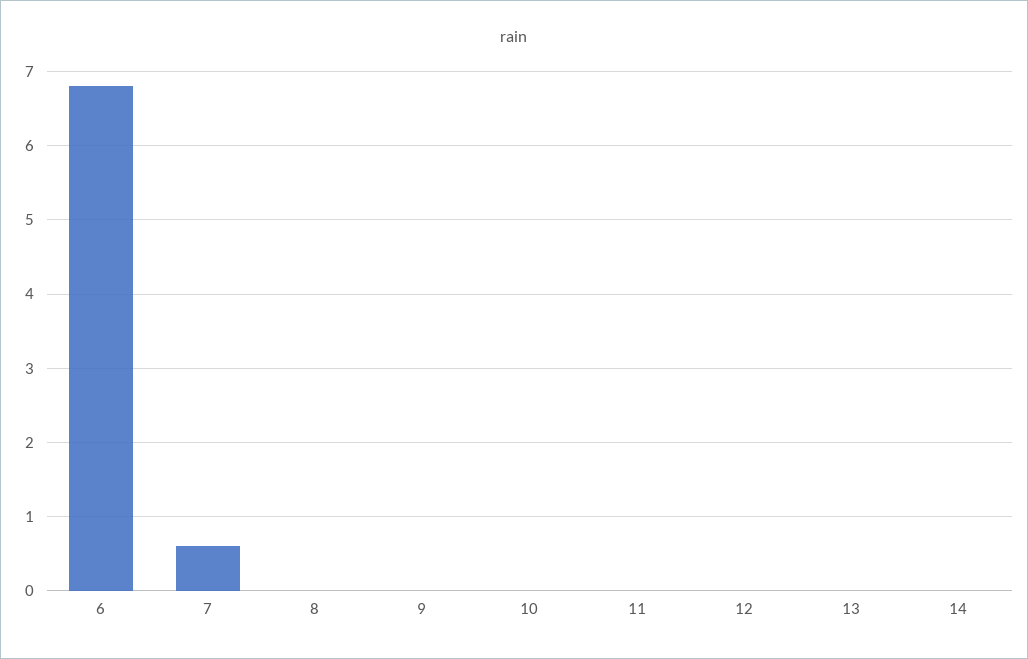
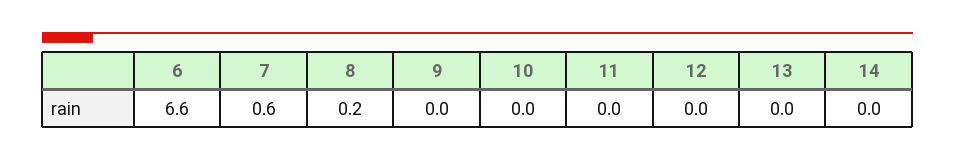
6: 6.8 -> 6.6
8: 0 -> 0.2

